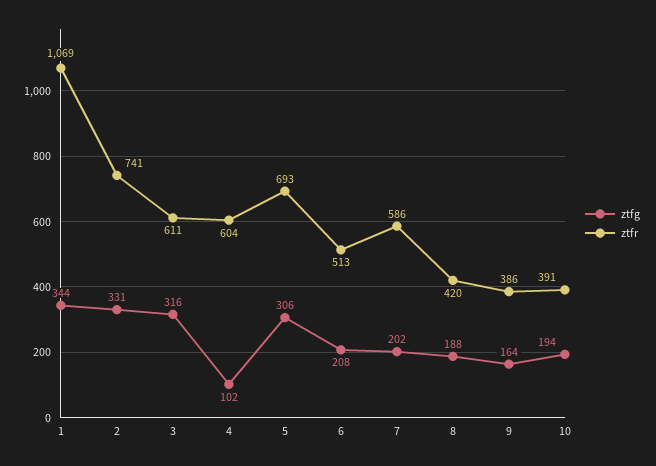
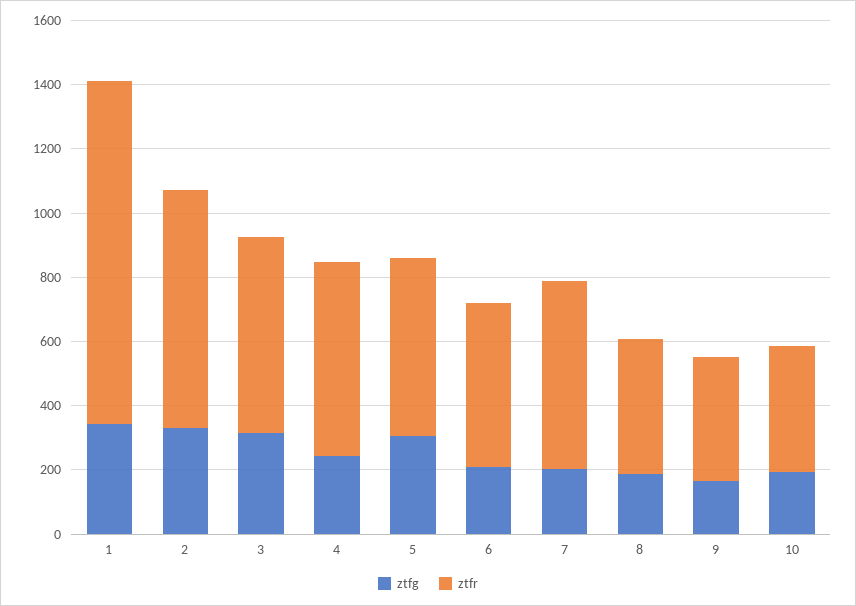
ztfg, 4: 102 -> 250
ztfr, 5: 693 -> 550

